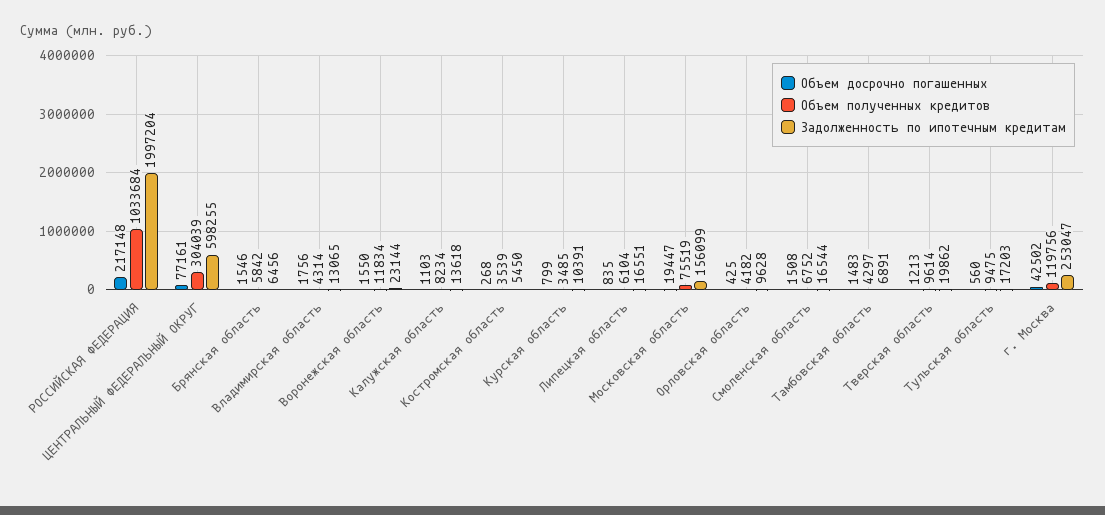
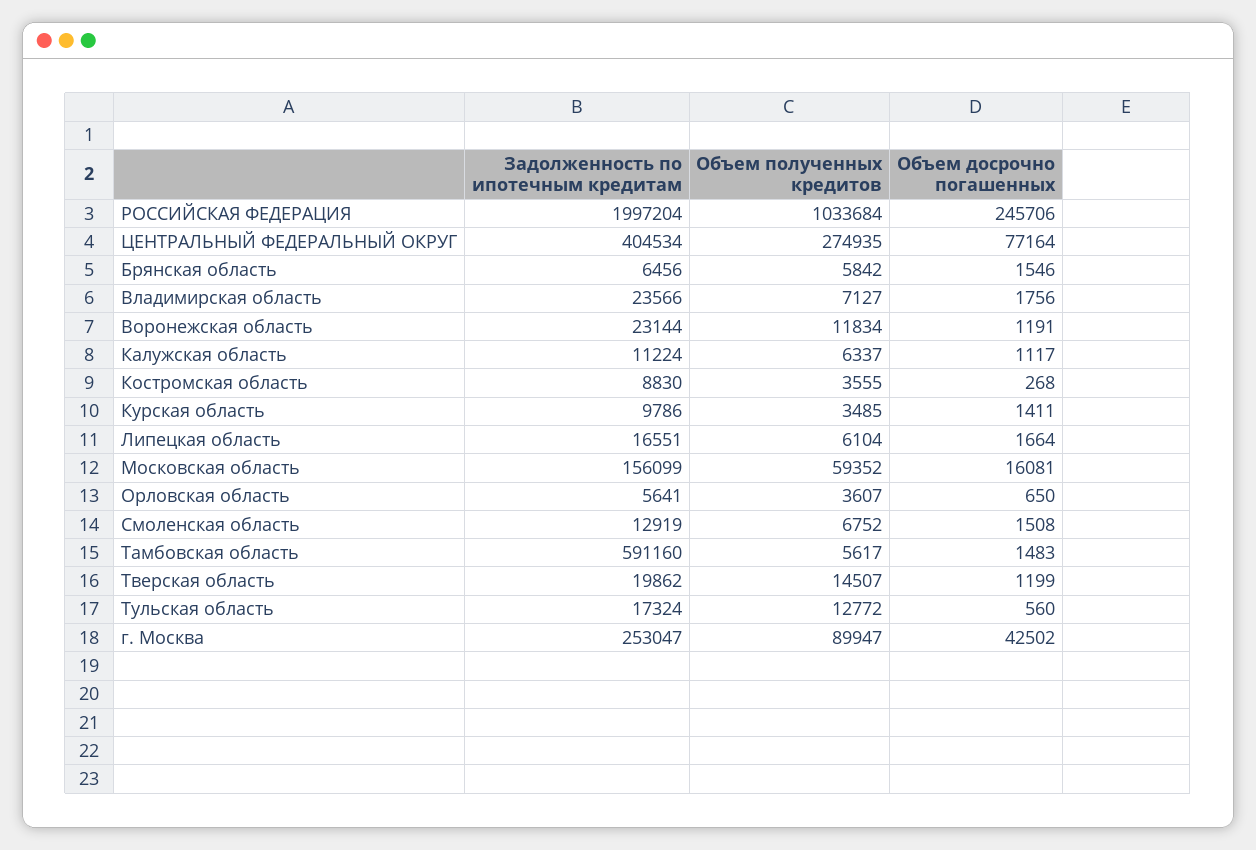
Объем досрочно погашенных, РОССИЙСКАЯ ФЕДЕРАЦИЯ: 217148 -> 245706
Объем досрочно погашенных, ЦЕНТРАЛЬНЫЙ ФЕДЕРАЛЬНЫЙ ОКРУГ: 77161 -> 77164
Объем полученных кредитов, ЦЕНТРАЛЬНЫЙ ФЕДЕРАЛЬНЫЙ ОКРУГ: 304039 -> 274935
Задолженность по ипотечным кредитам, ЦЕНТРАЛЬНЫЙ ФЕДЕРАЛЬНЫЙ ОКРУГ: 598255 -> 404534
Объем полученных кредитов, Владимирская область: 4314 -> 7127
Задолженность по ипотечным кредитам, Владимирская область: 13065 -> 23566
Объем досрочно погашенных, Воронежская область: 1550 -> 1191
Объем досрочно погашенных, Калужская область: 1103 -> 1117
Объем полученных кредитов, Калужская область: 8234 -> 6337
Задолженность по ипотечным кредитам, Калужская область: 13618 -> 11224
Объем полученных кредитов, Костромская область: 3539 -> 3555
Задолженность по ипотечным кредитам, Костромская область: 5450 -> 8830
Объем досрочно погашенных, Курская область: 799 -> 1411
Задолженность по ипотечным кредитам, Курская область: 10391 -> 9786
Объем досрочно погашенных, Липецкая область: 835 -> 1664
Объем досрочно погашенных, Московская область: 19447 -> 16081
Объем полученных кредитов, Московская область: 75519 -> 59352
Объем досрочно погашенных, Орловская область: 425 -> 650
Объем полученных кредитов, Орловская область: 4182 -> 3607
Задолженность по ипотечным кредитам, Орловская область: 9628 -> 5641
Задолженность по ипотечным кредитам, Смоленская область: 16544 -> 12919
Объем полученных кредитов, Тамбовская область: 4297 -> 5617
Задолженность по ипотечным кредитам, Тамбовская область: 6891 -> 591160
Объем досрочно погашенных, Тверская область: 1213 -> 1199
Объем полученных кредитов, Тверская область: 9614 -> 14507
Объем полученных кредитов, Тульская область: 9475 -> 12772
Задолженность по ипотечным кредитам, Тульская область: 17203 -> 17324
Объем полученных кредитов, г. Москва: 119756 -> 89947

